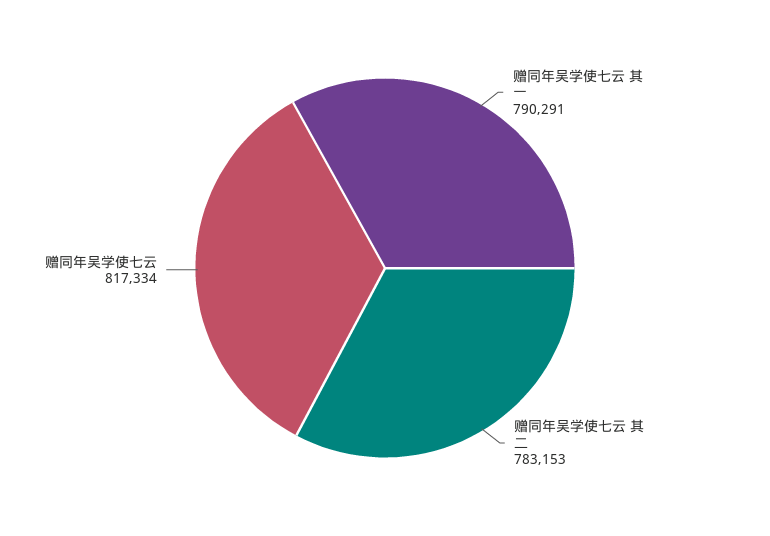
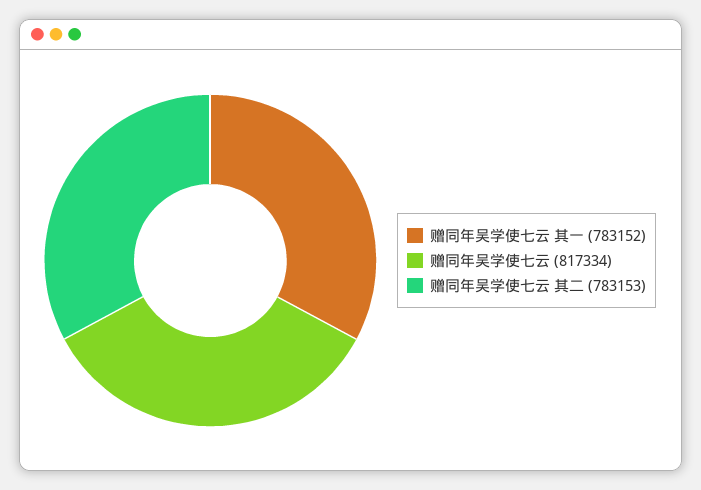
赠同年吴学使七云 其一: 790291 -> 783152

